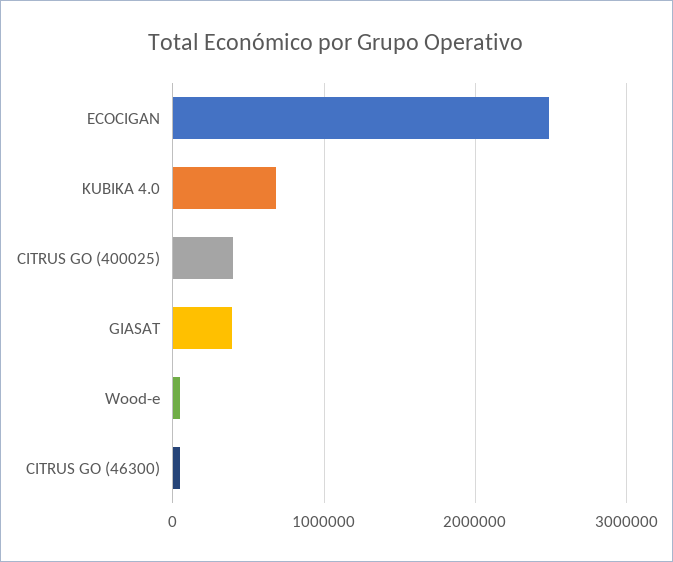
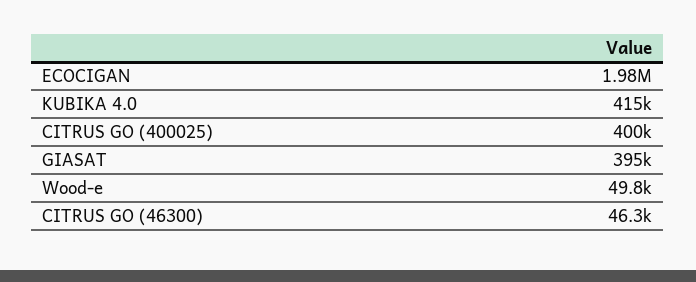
ECOCIGAN: 2500000 -> 1980000
KUBIKA 4.0: 700000 -> 415000

